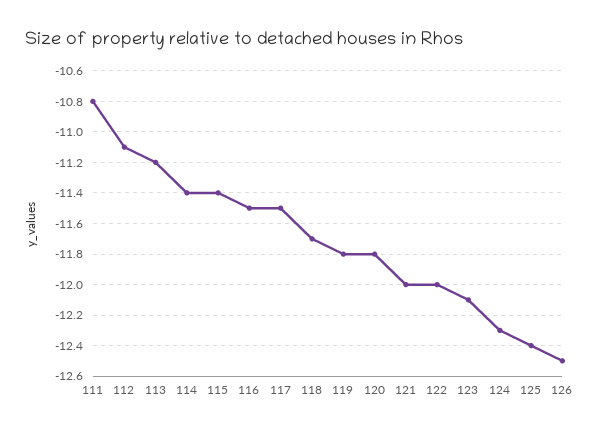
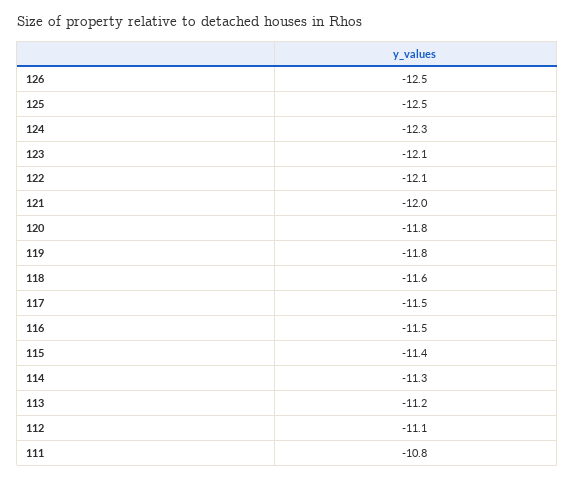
114: -11.4 -> -11.3
118: -11.7 -> -11.6
122: -12 -> -12.1
125: -12.4 -> -12.5

